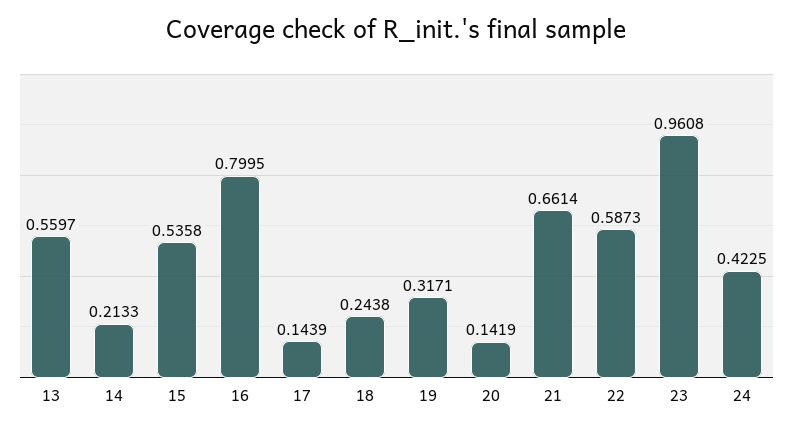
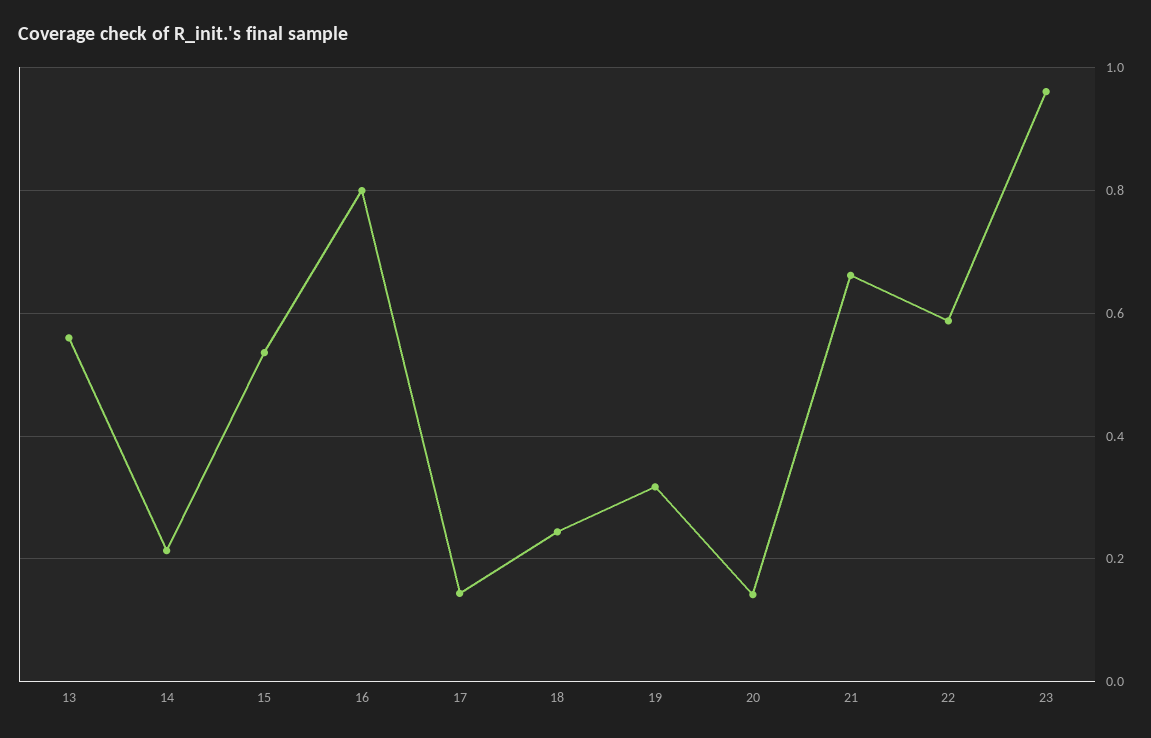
24: 0.4225 -> none

